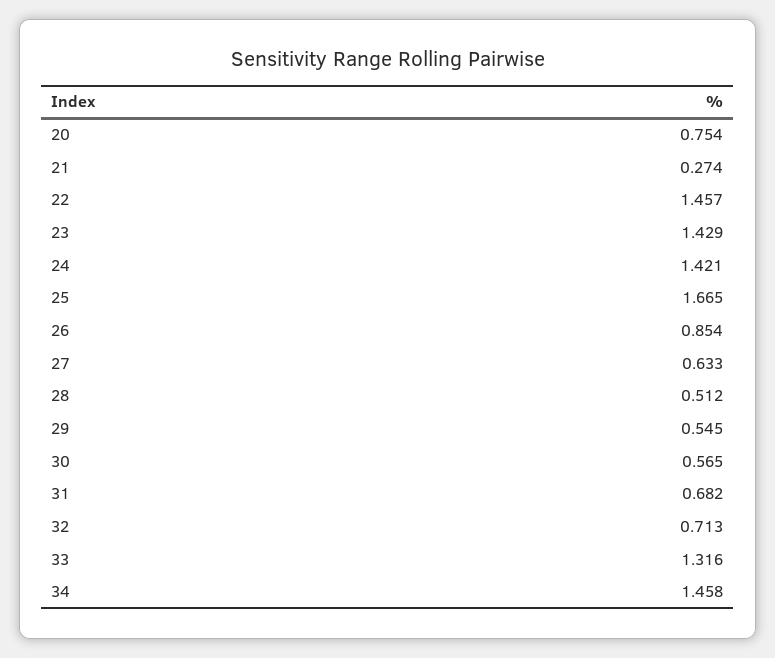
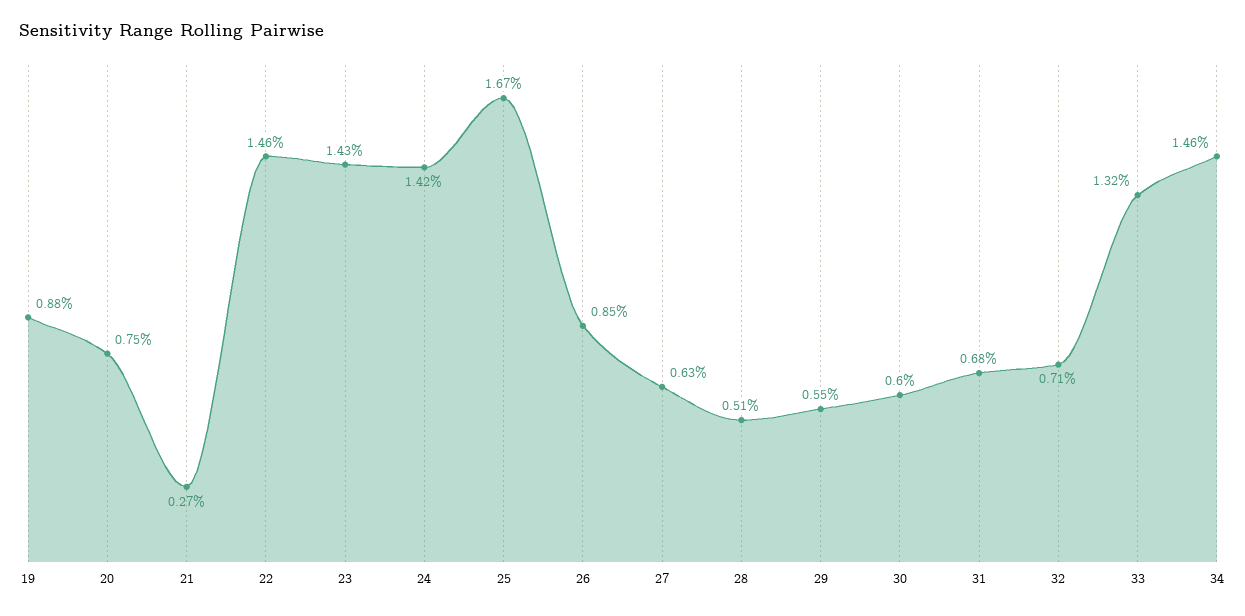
30: 0.565 -> 0.6
19: none -> 0.88

